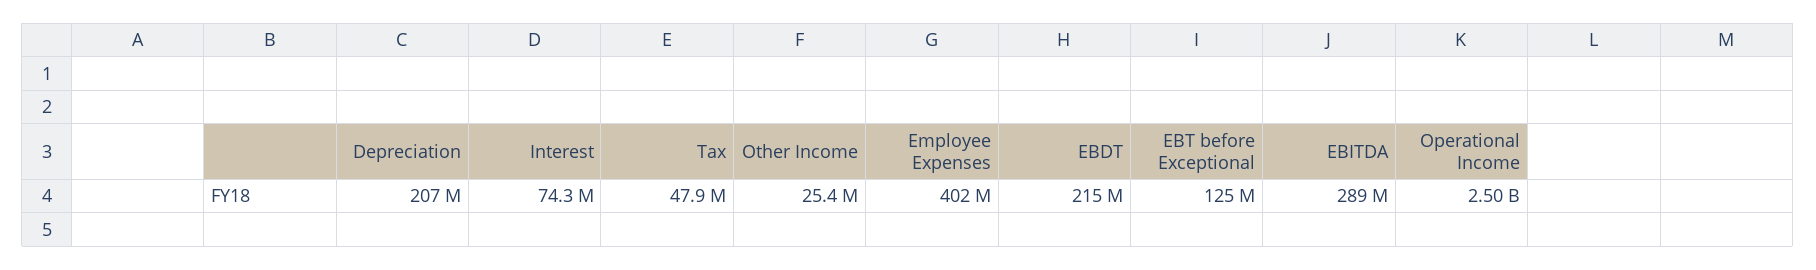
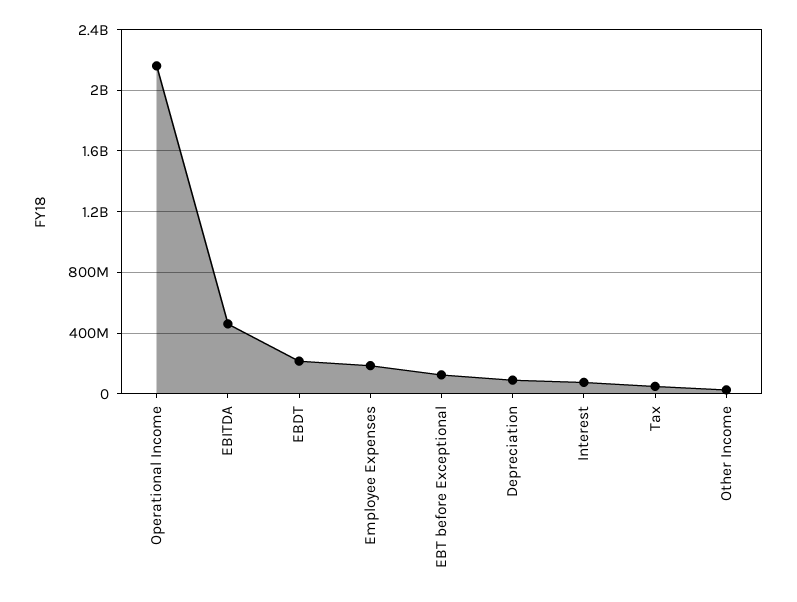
Depreciation: 207000000 -> 100000000
Employee Expenses: 402000000 -> 200000000
EBITDA: 289000000 -> 450000000
Operational Income: 2500000000 -> 2150000000

